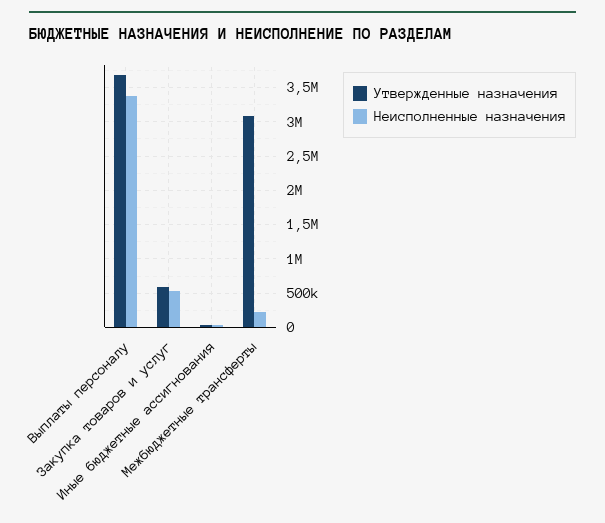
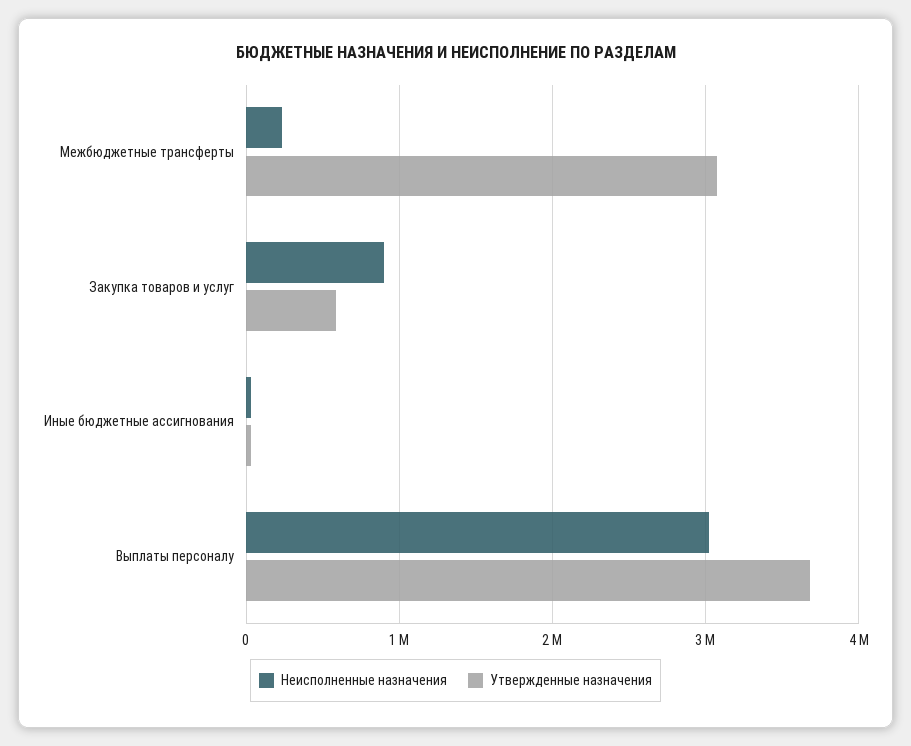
Неисполненные назначения, Выплаты персоналу: 3400000 -> 3000000
Неисполненные назначения, Закупка товаров и услуг: 500000 -> 900000

